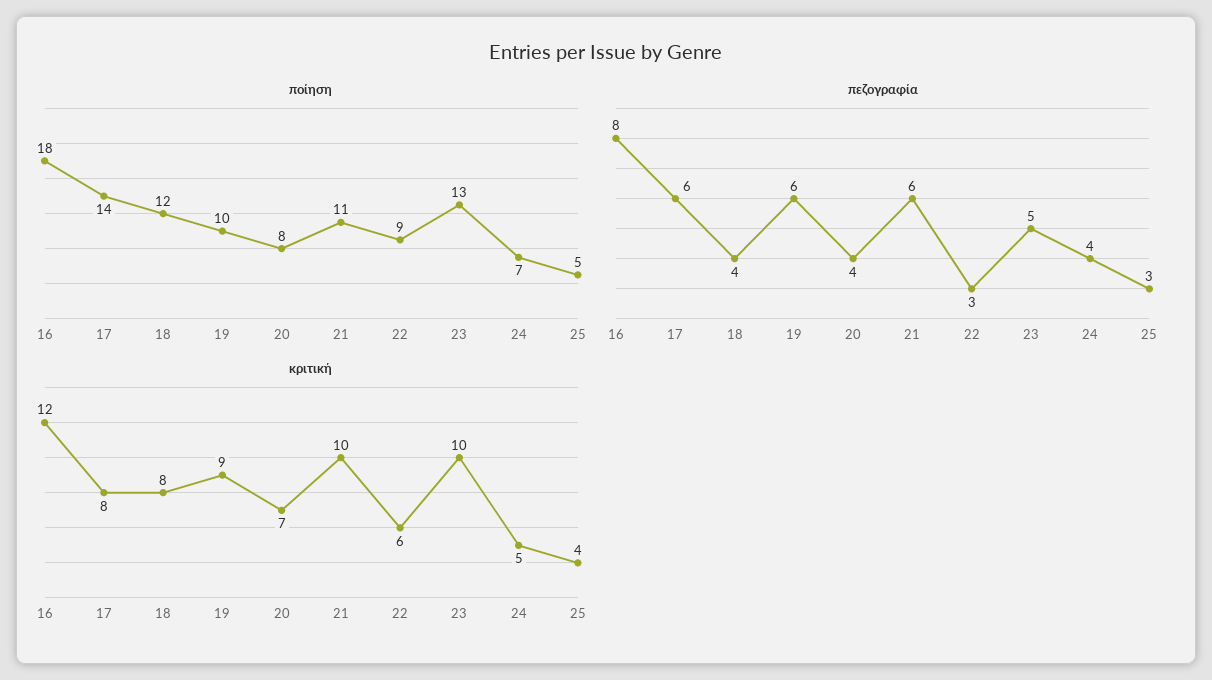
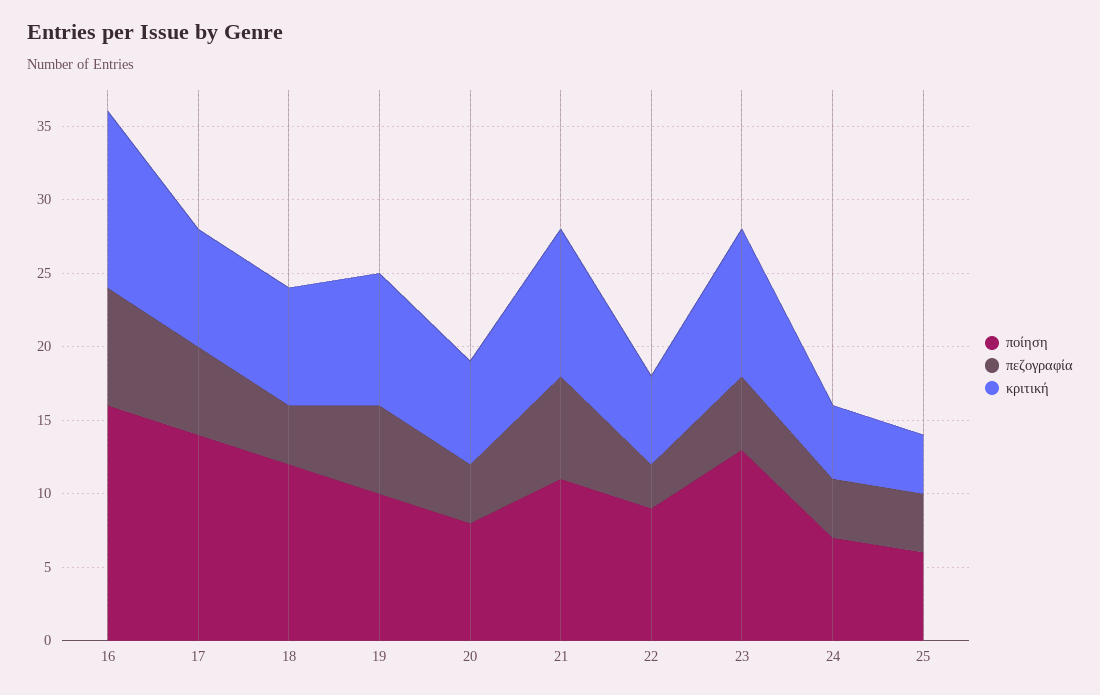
ποίηση, 16: 18 -> 16
ποίηση, 25: 5 -> 6
πεζογραφία, 21: 6 -> 7
πεζογραφία, 25: 3 -> 4

